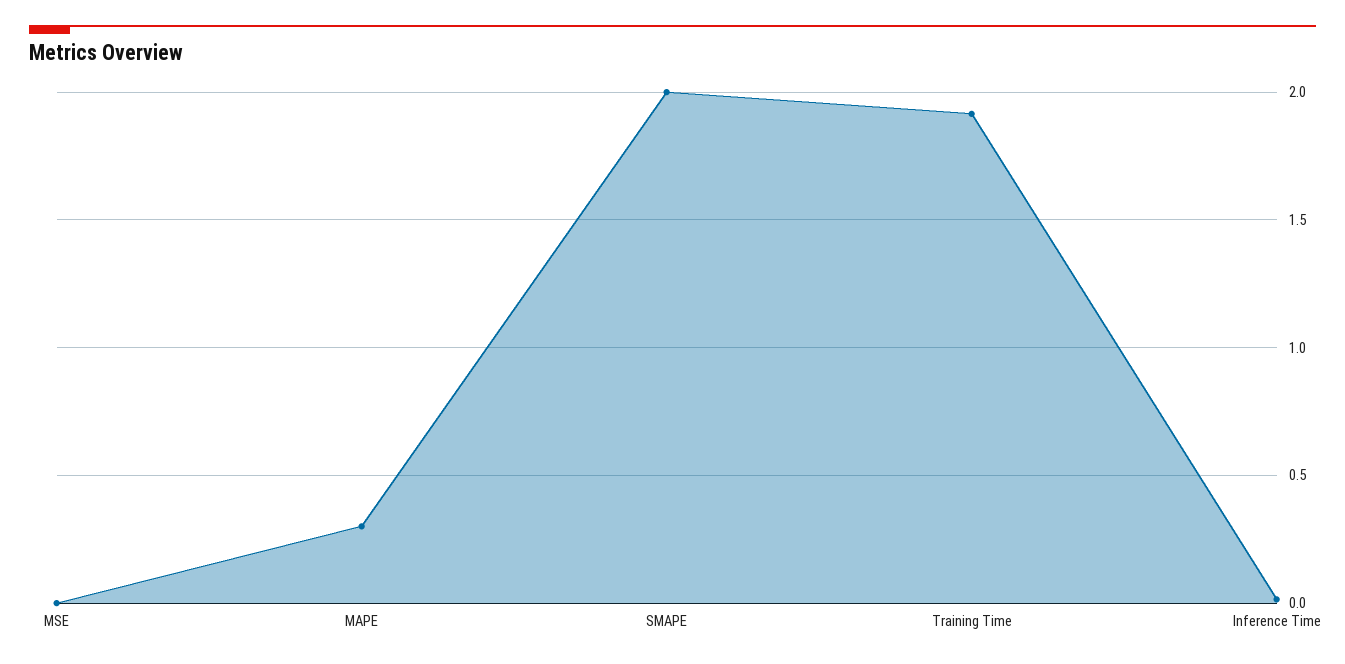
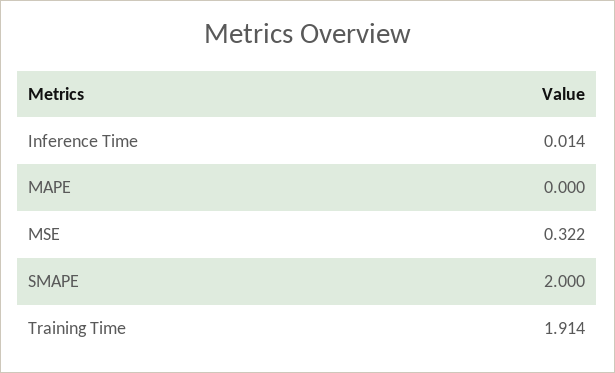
MSE: 0 -> 0.322
MAPE: 0.3 -> 0

